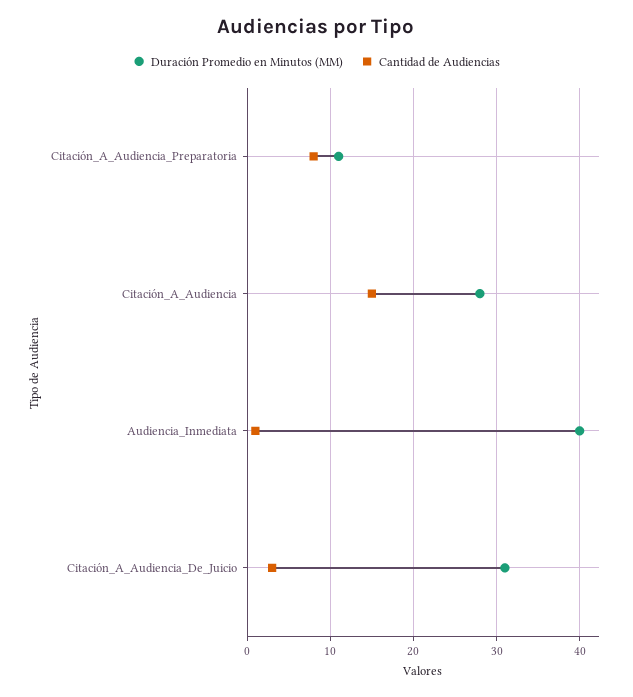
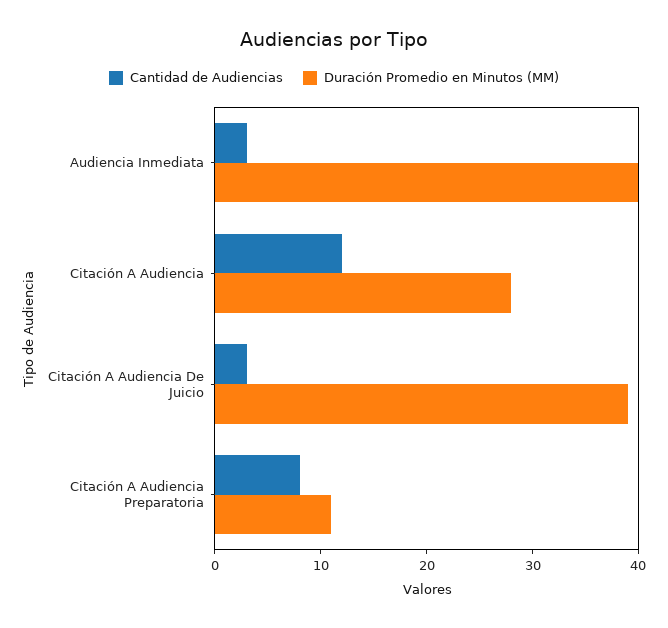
Cantidad de Audiencias, Citación_A_Audiencia: 15 -> 12
Cantidad de Audiencias, Audiencia_Inmediata: 1 -> 3
Duración Promedio en Minutos (MM), Citación_A_Audiencia_De_Juicio: 31 -> 39

